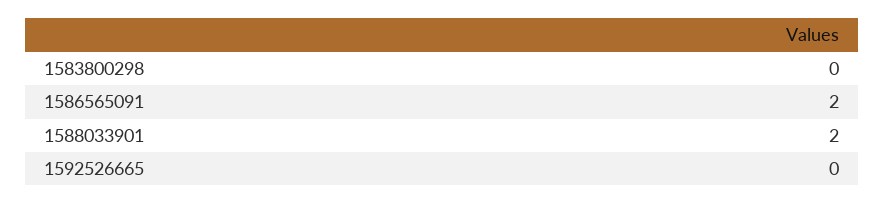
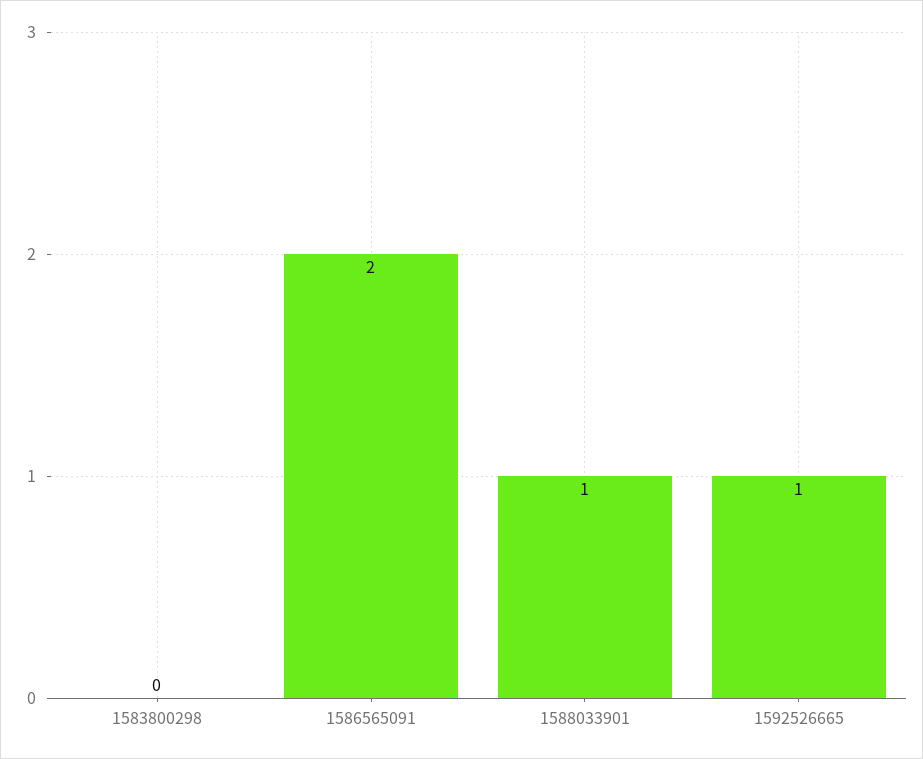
1588033901: 2 -> 1
1592526665: 0 -> 1

